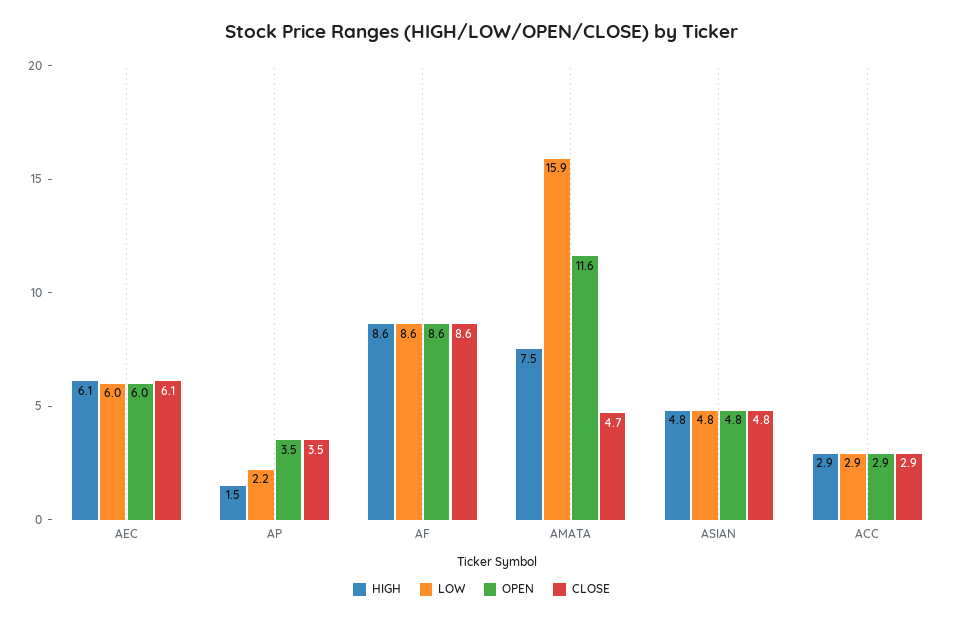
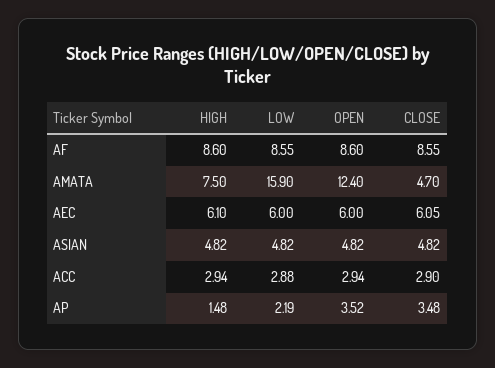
OPEN, AMATA: 11.6 -> 12.4

